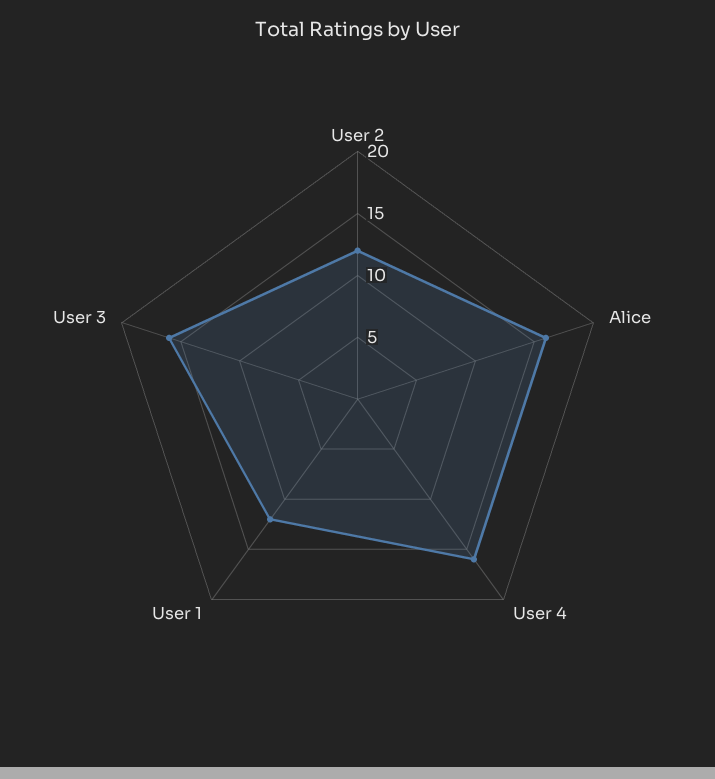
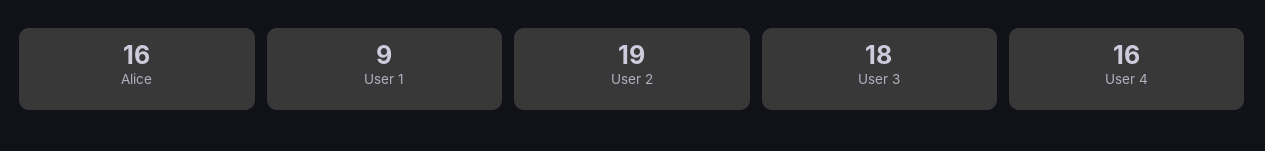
User 2: 12 -> 19
User 1: 12 -> 9
User 3: 16 -> 18

